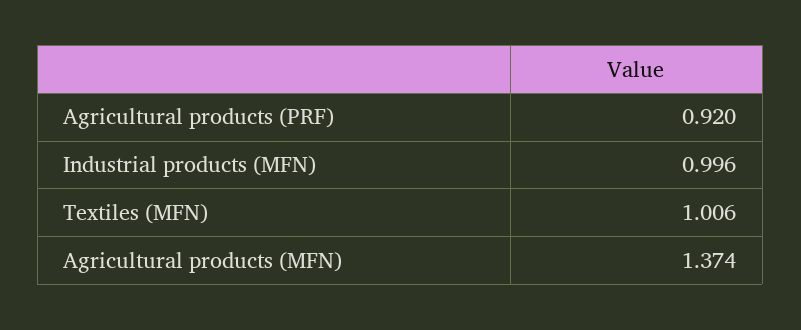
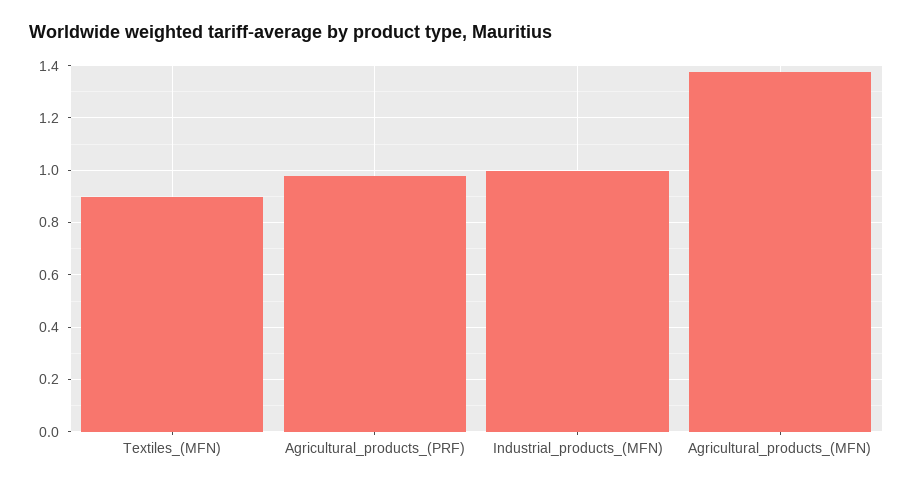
Agricultural products (PRF): 0.92 -> 0.975
Textiles (MFN): 1.006 -> 0.9

